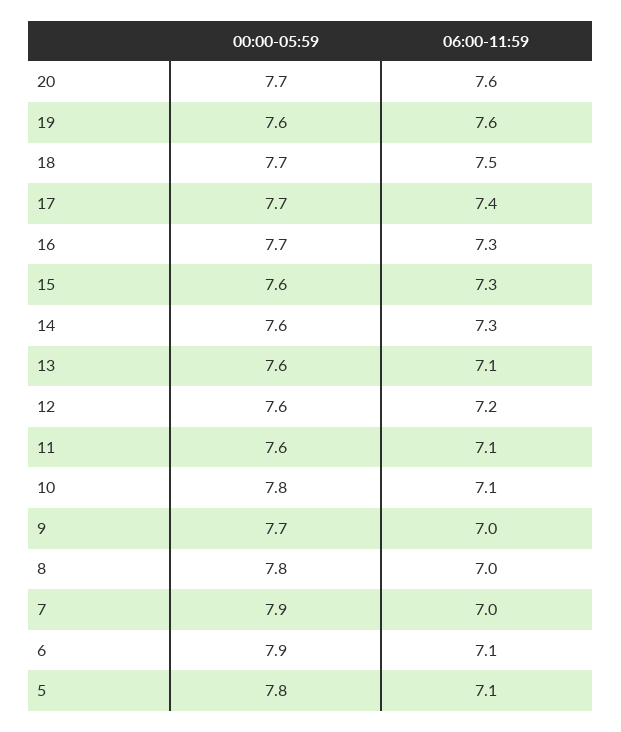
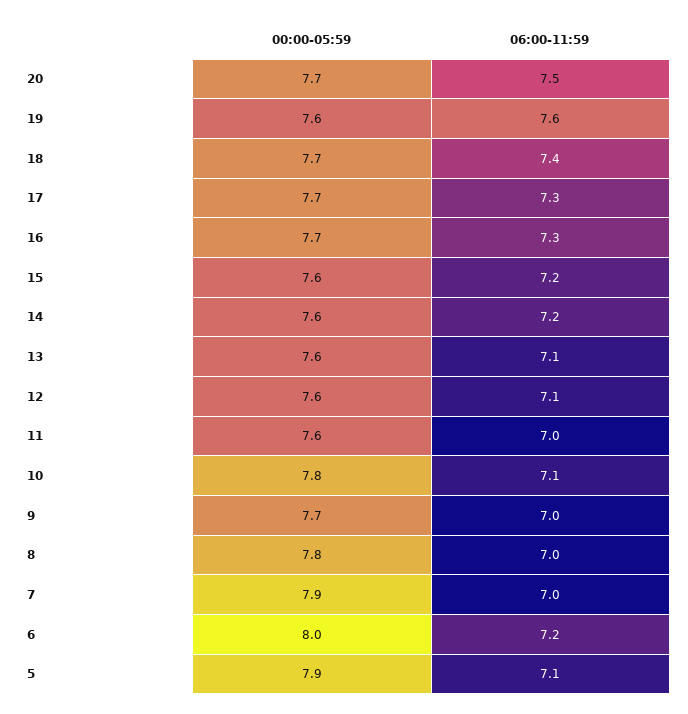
06:00-11:59, 20: 7.6 -> 7.5
06:00-11:59, 18: 7.5 -> 7.4
06:00-11:59, 17: 7.4 -> 7.3
06:00-11:59, 15: 7.3 -> 7.2
06:00-11:59, 14: 7.3 -> 7.2
06:00-11:59, 12: 7.2 -> 7.1
06:00-11:59, 11: 7.1 -> 7
00:00-05:59, 6: 7.9 -> 8
06:00-11:59, 6: 7.1 -> 7.2
00:00-05:59, 5: 7.8 -> 7.9

